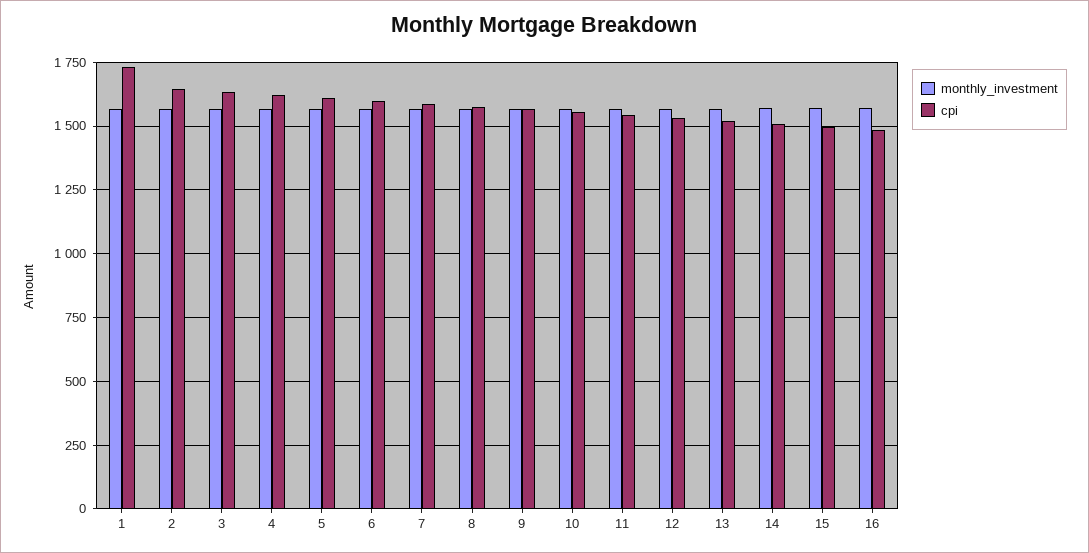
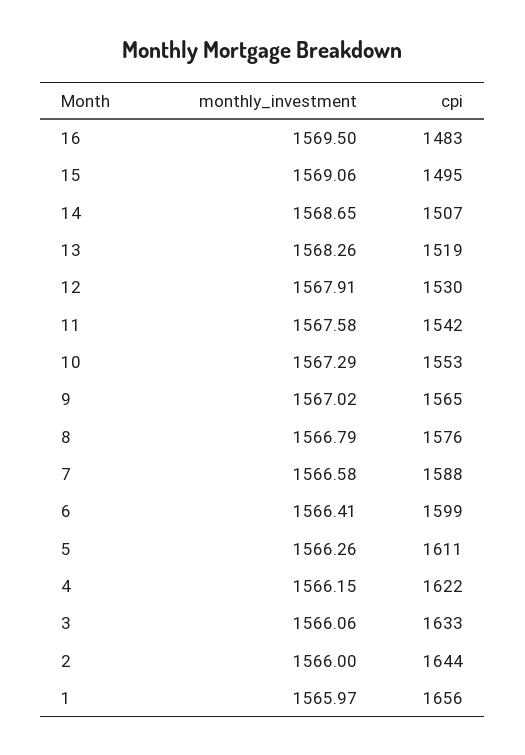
cpi, 1: 1725 -> 1656

